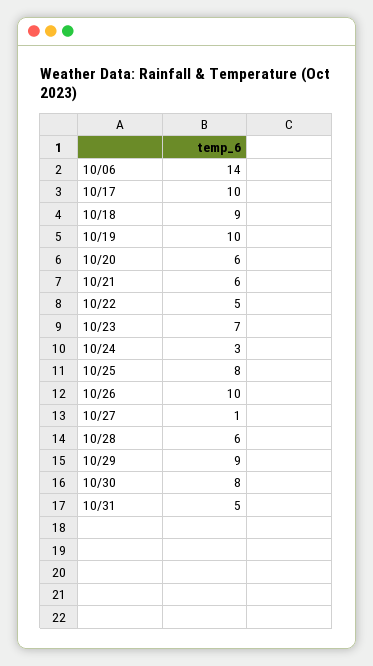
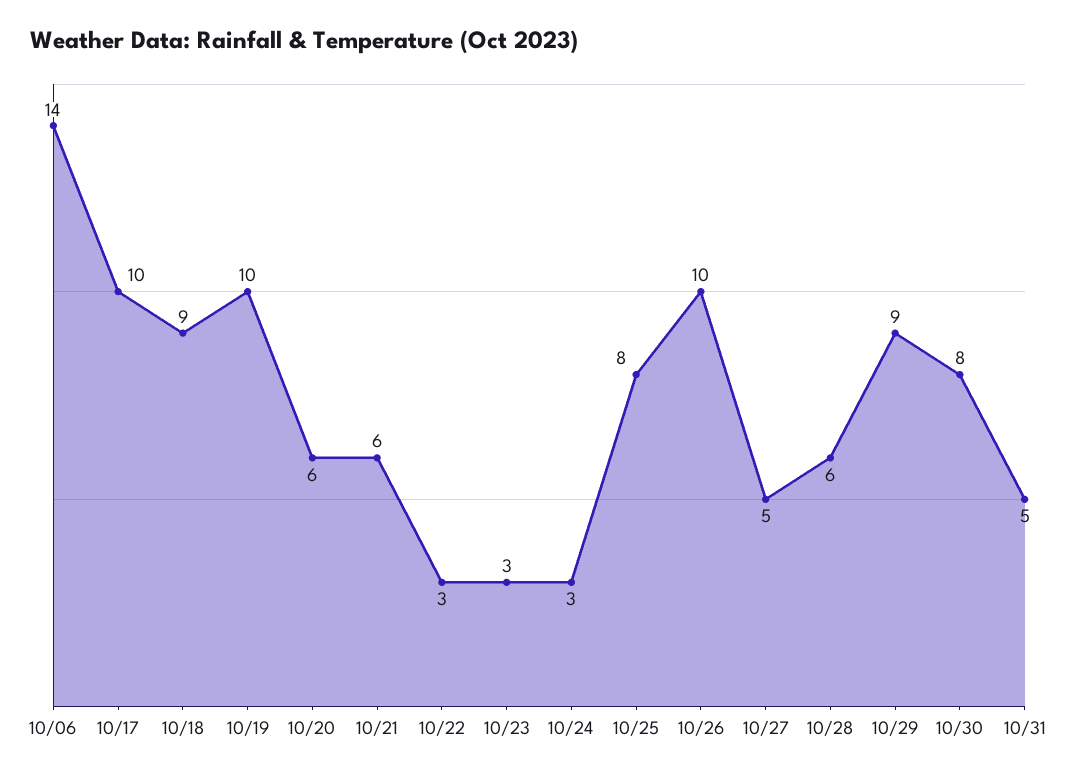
10/22: 5 -> 3
10/23: 7 -> 3
10/27: 1 -> 5

